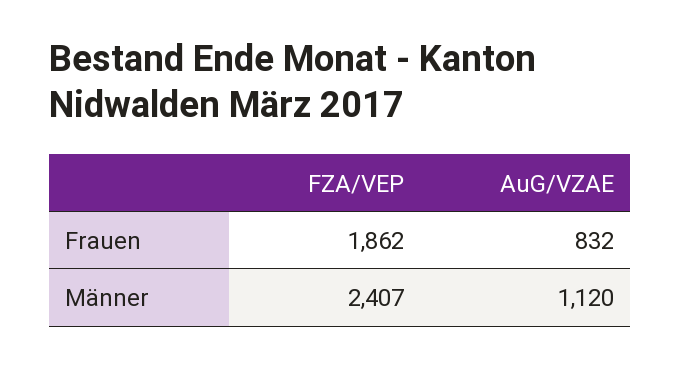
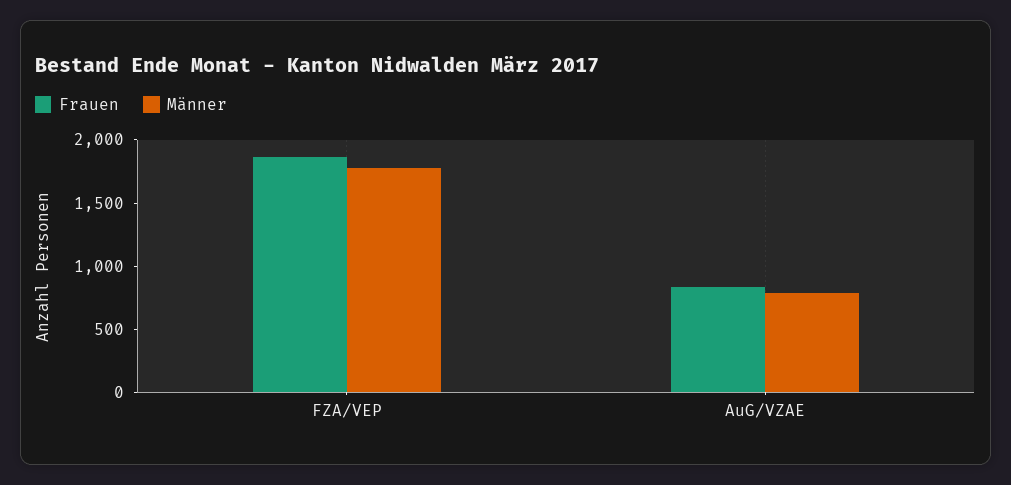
Männer, FZA/VEP: 2407 -> 1800
Männer, AuG/VZAE: 1120 -> 800

